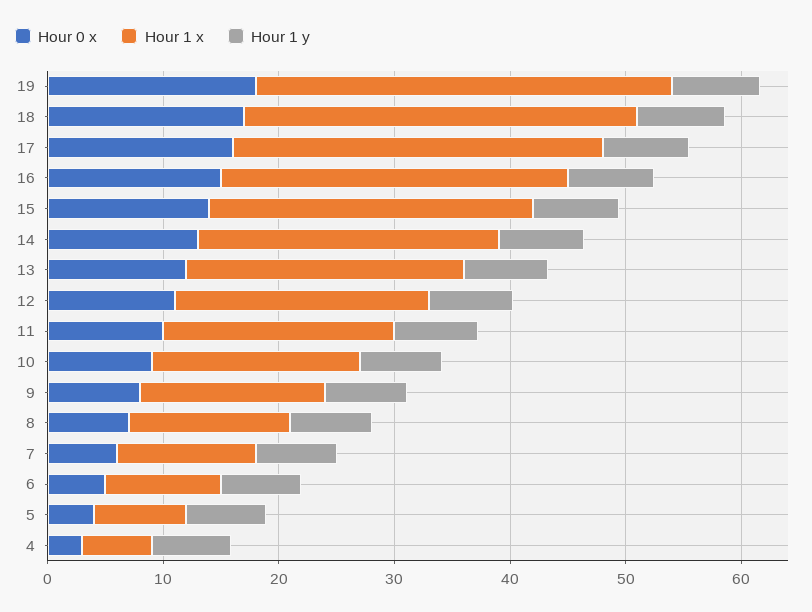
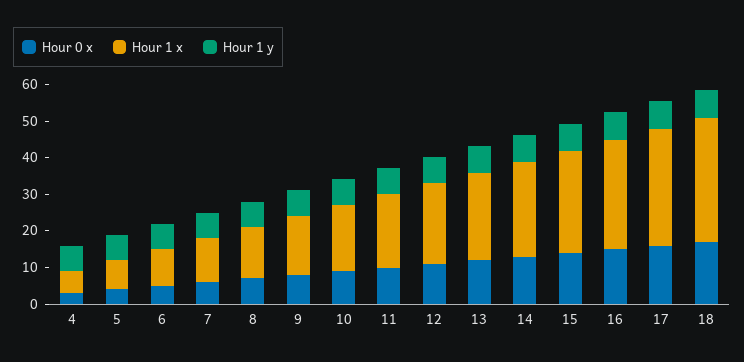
Hour 0 x, 19: 18 -> none
Hour 1 x, 19: 36 -> none
Hour 1 y, 19: 8 -> none

